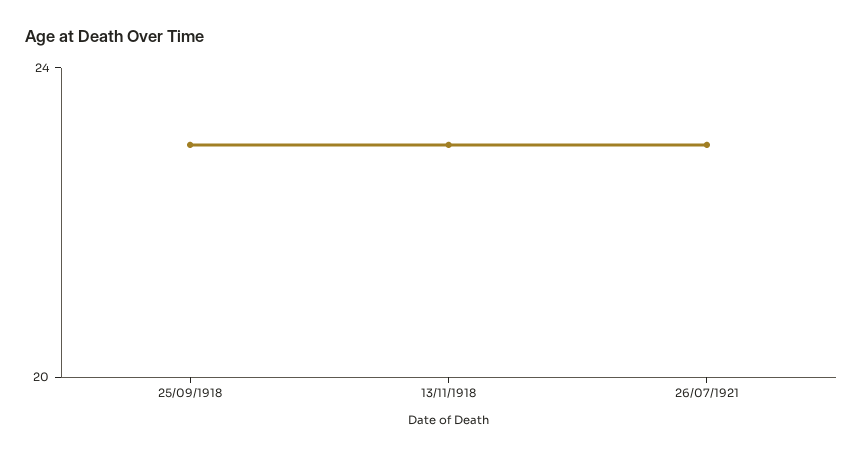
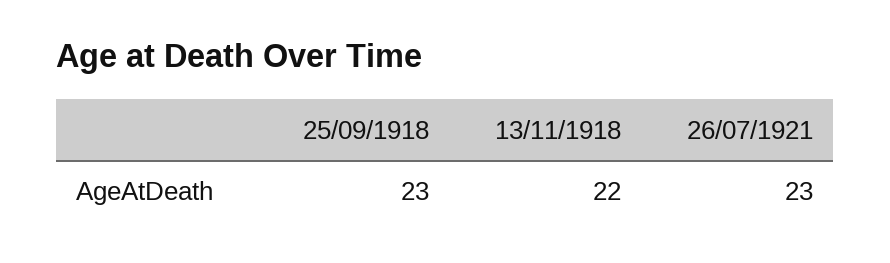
13/11/1918: 23 -> 22

